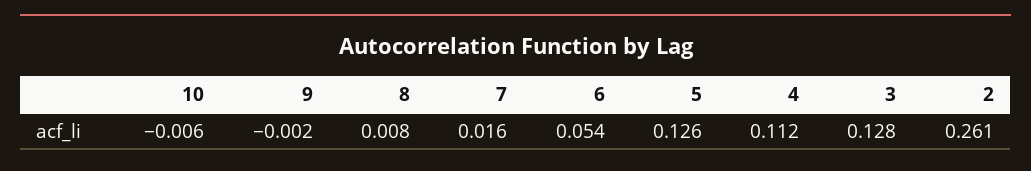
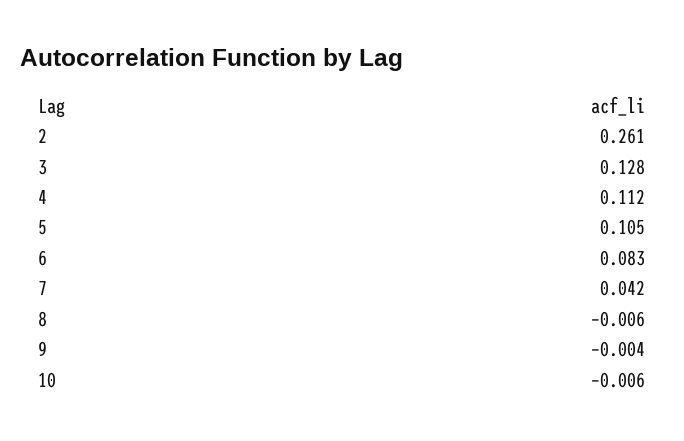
9: -0.002 -> -0.004
8: 0.008 -> -0.006
7: 0.016 -> 0.042
6: 0.054 -> 0.083
5: 0.126 -> 0.105

